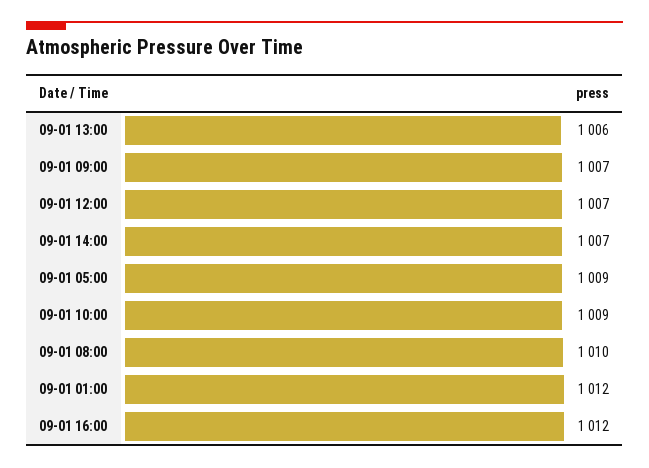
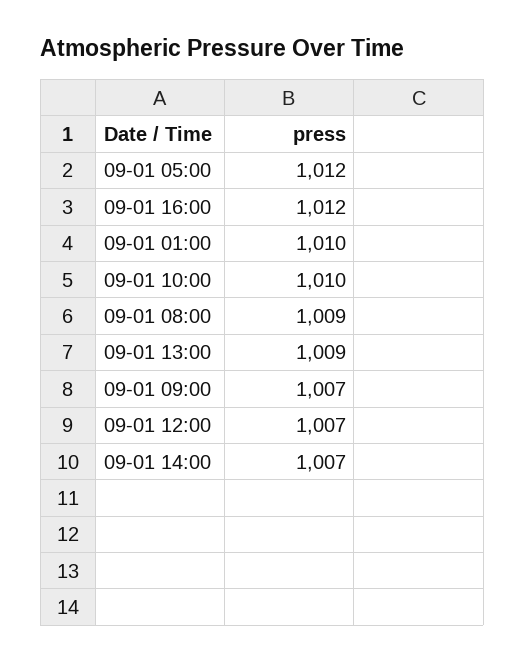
09-01 13:00: 1006 -> 1009
09-01 05:00: 1009 -> 1012
09-01 10:00: 1009 -> 1010
09-01 08:00: 1010 -> 1009
09-01 01:00: 1012 -> 1010

